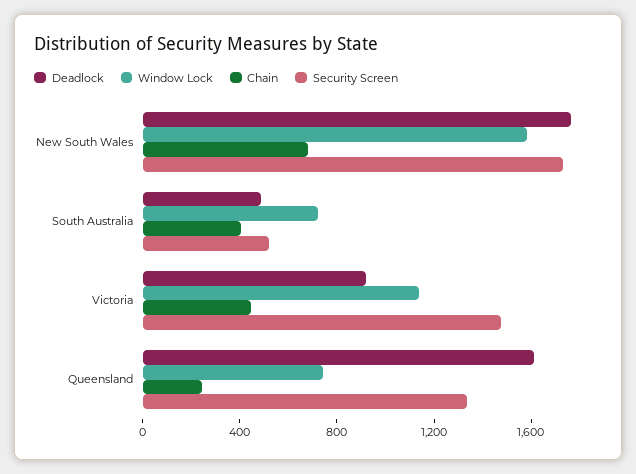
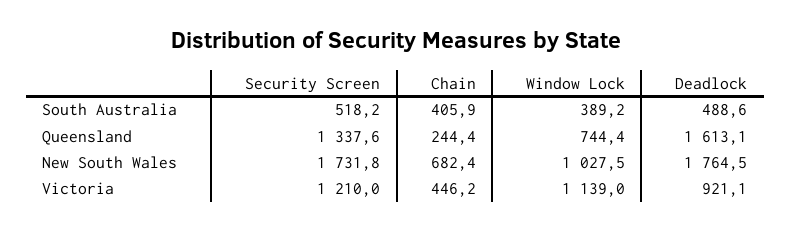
Window Lock, New South Wales: 1600 -> 1027.5
Window Lock, South Australia: 700 -> 389.2
Security Screen, Victoria: 1500 -> 1210

